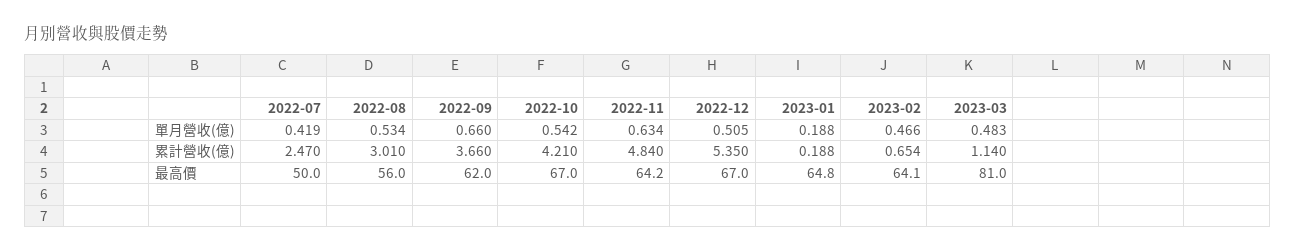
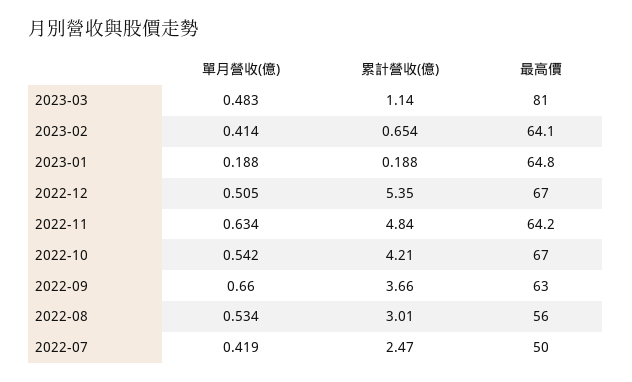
2023-02, 單月營收(億): 0.466 -> 0.414
2022-09, 最高價: 62 -> 63

